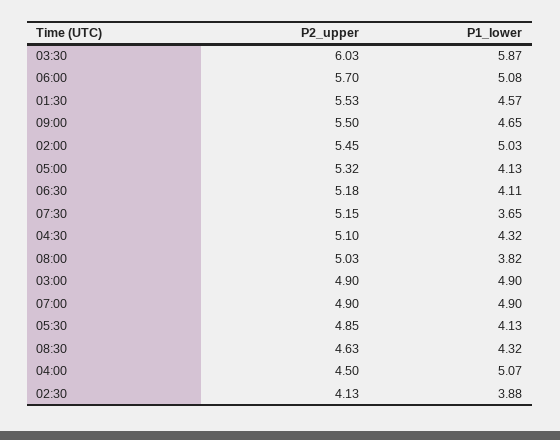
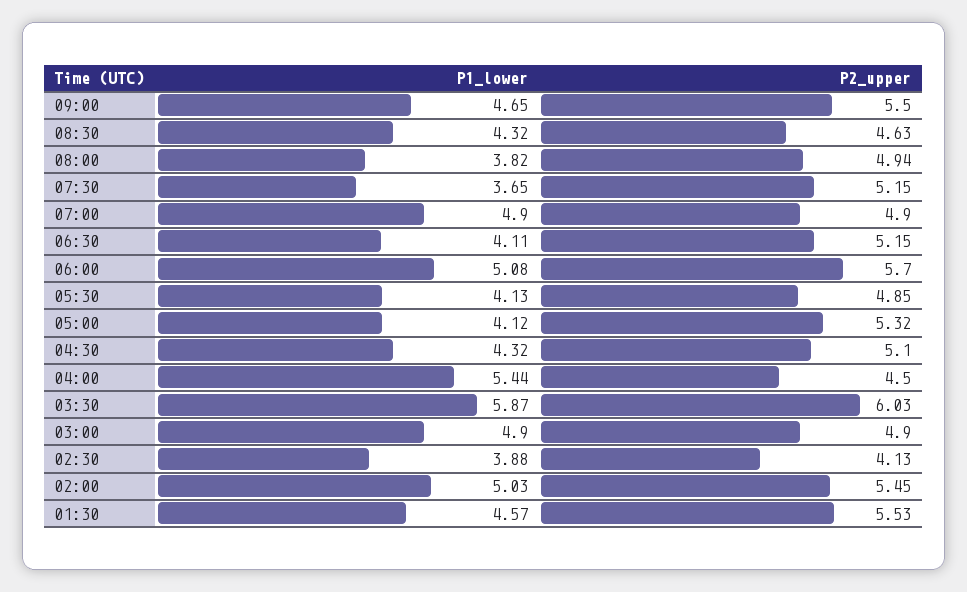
P1_lower, 05:00: 4.13 -> 4.12
P2_upper, 06:30: 5.18 -> 5.15
P2_upper, 08:00: 5.03 -> 4.94
P1_lower, 04:00: 5.07 -> 5.44

